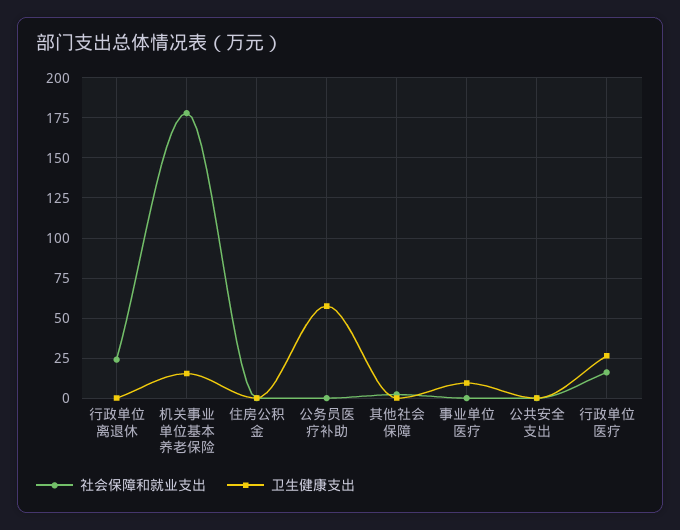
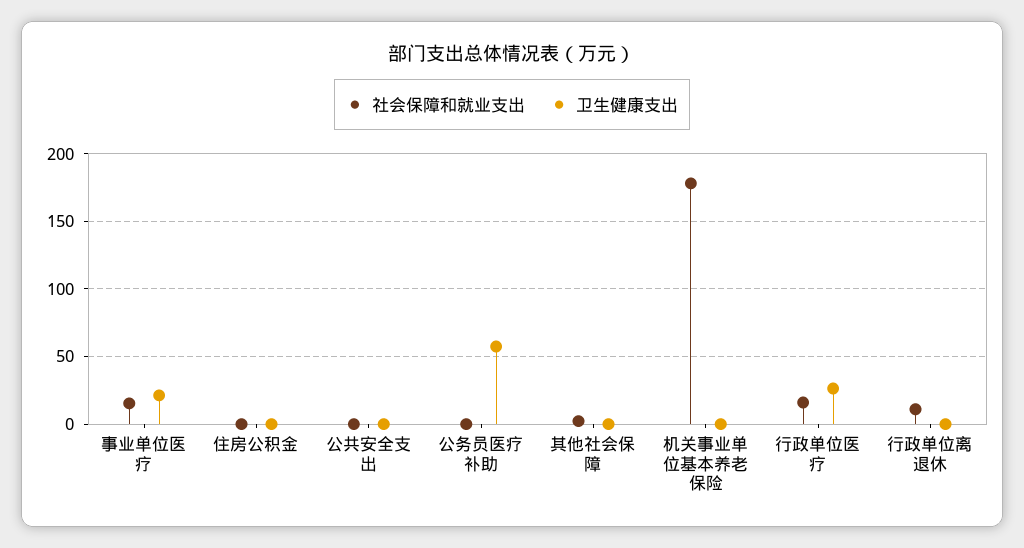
社会保障和就业支出, 行政单位离退休: 25 -> 10
卫生健康支出, 机关事业单位基本养老保险: 15 -> 0
社会保障和就业支出, 事业单位医疗: 0 -> 15
卫生健康支出, 事业单位医疗: 10 -> 20

